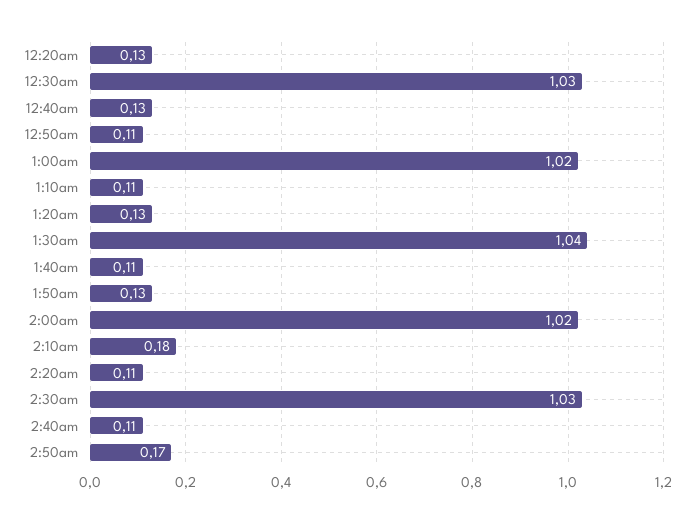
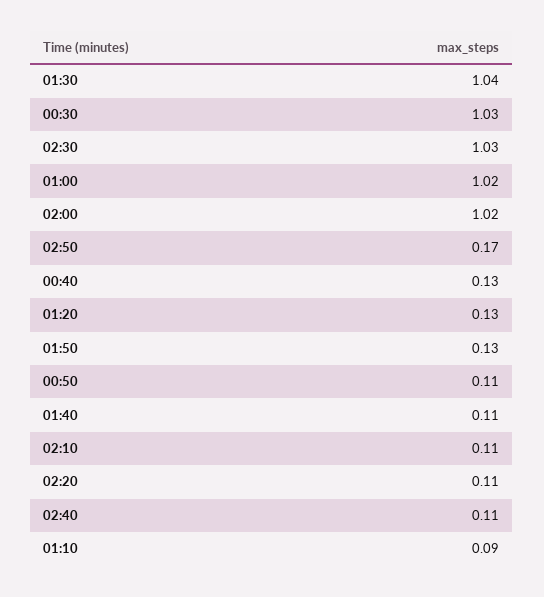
12:20am: 0.13 -> none
1:10am: 0.11 -> 0.09
2:10am: 0.18 -> 0.11

